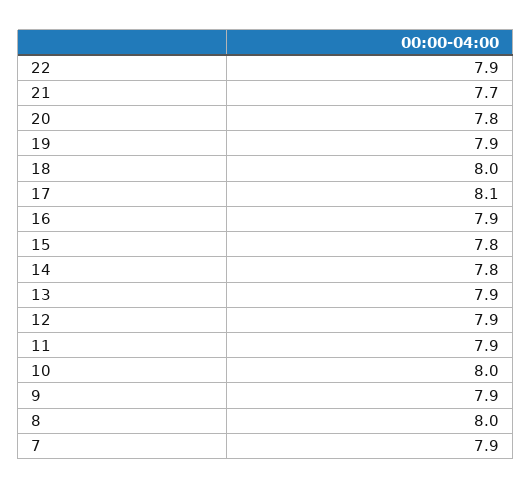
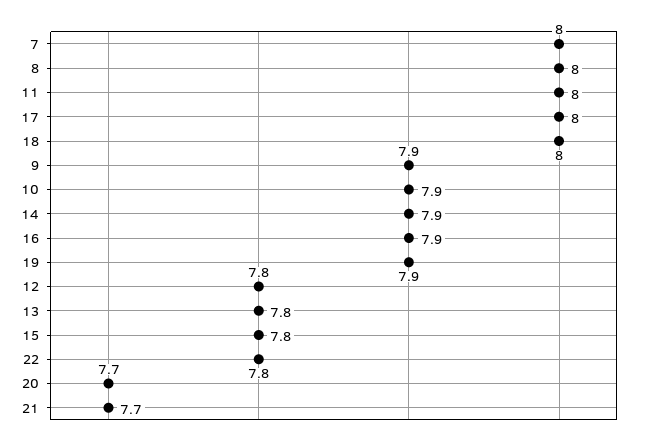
22: 7.9 -> 7.8
20: 7.8 -> 7.7
17: 8.1 -> 8
14: 7.8 -> 7.9
13: 7.9 -> 7.8
12: 7.9 -> 7.8
11: 7.9 -> 8
10: 8 -> 7.9
7: 7.9 -> 8

